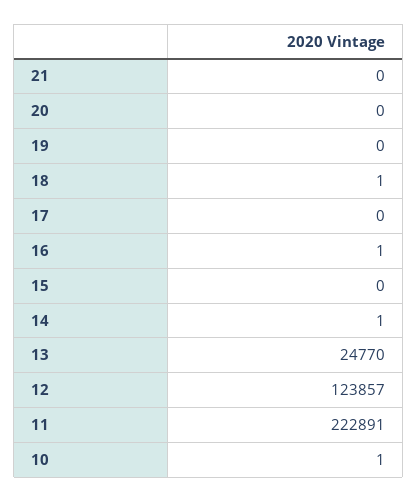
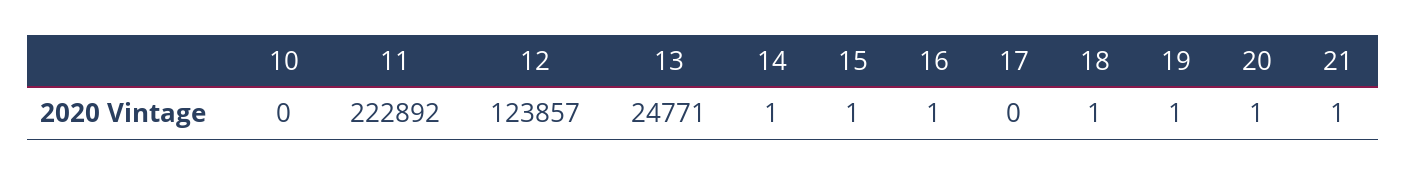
21: 0 -> 1
20: 0 -> 1
19: 0 -> 1
15: 0 -> 1
13: 24770 -> 24771
11: 222891 -> 222892
10: 1 -> 0

